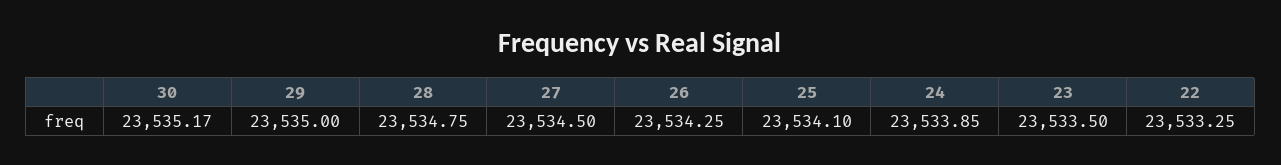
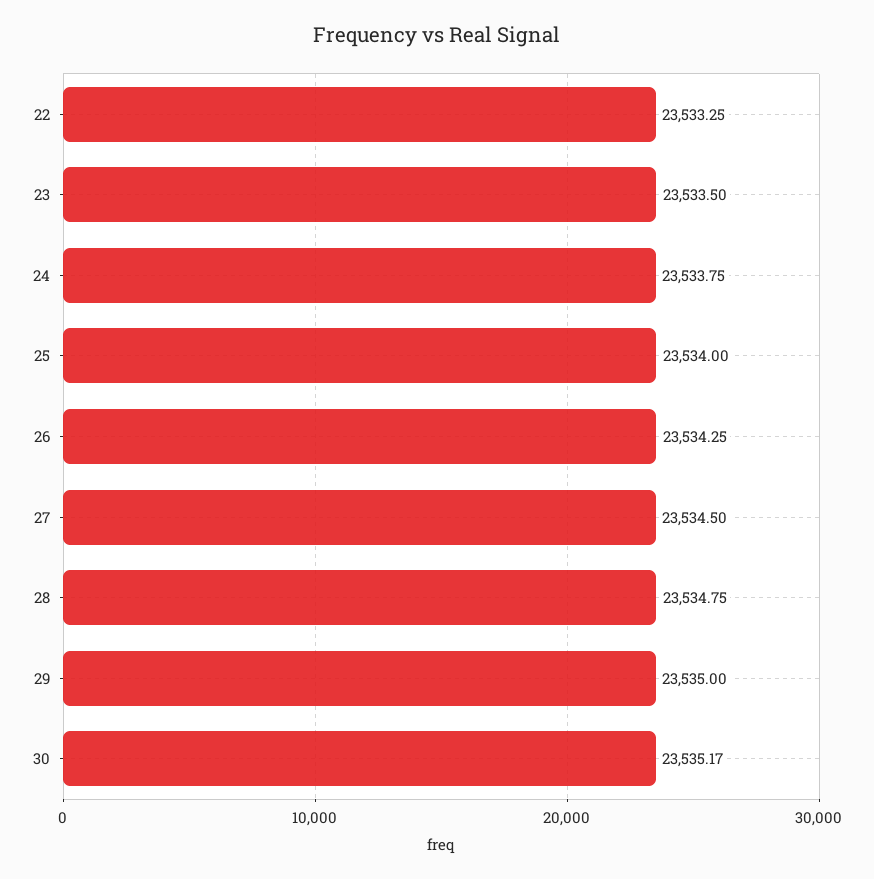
25: 23534.1 -> 23534
24: 23533.85 -> 23533.75

